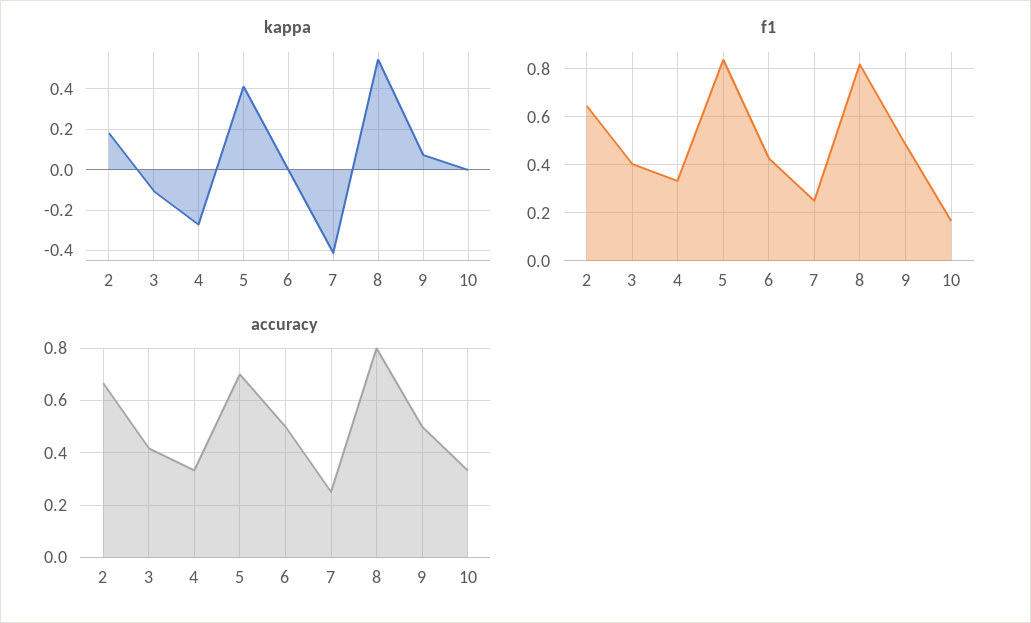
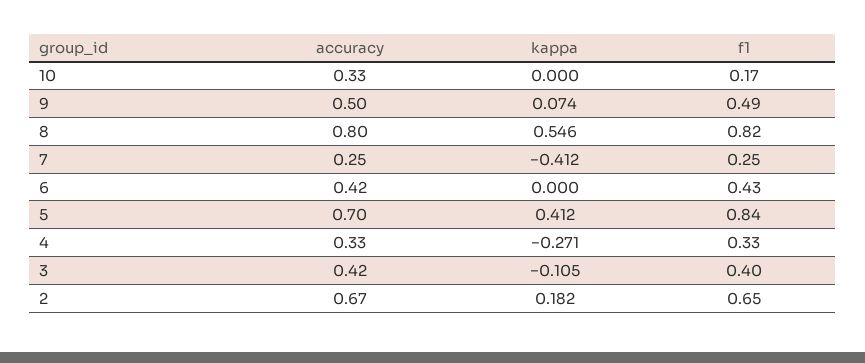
accuracy, 6: 0.5 -> 0.42

